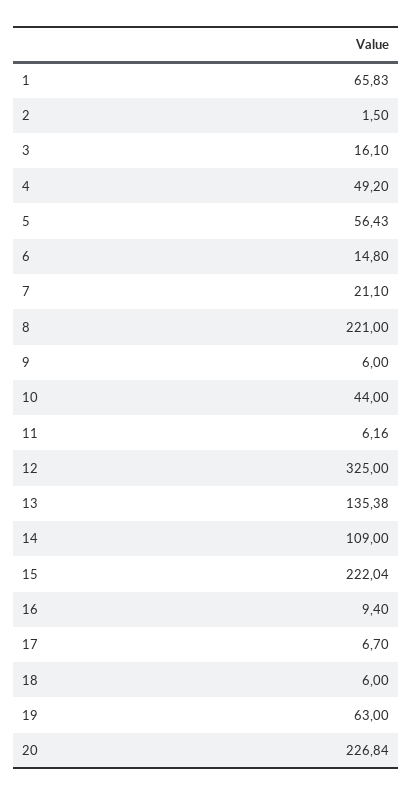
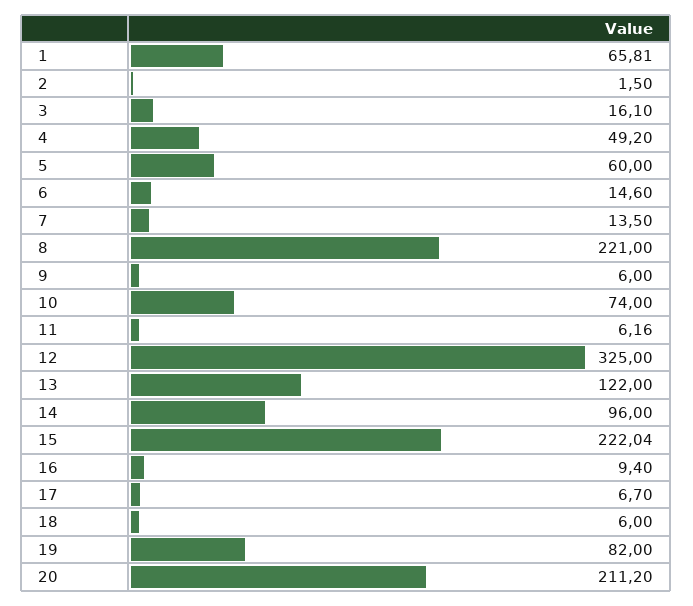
1: 65.83 -> 65.81
5: 56.43 -> 60
6: 14.8 -> 14.6
7: 21.1 -> 13.5
10: 44 -> 74
13: 135.38 -> 122
14: 109 -> 96
19: 63 -> 82
20: 226.84 -> 211.2

